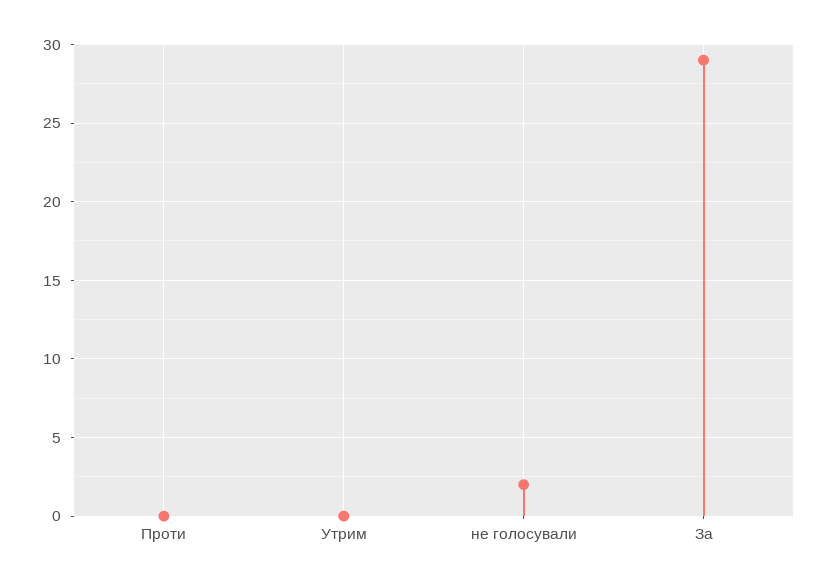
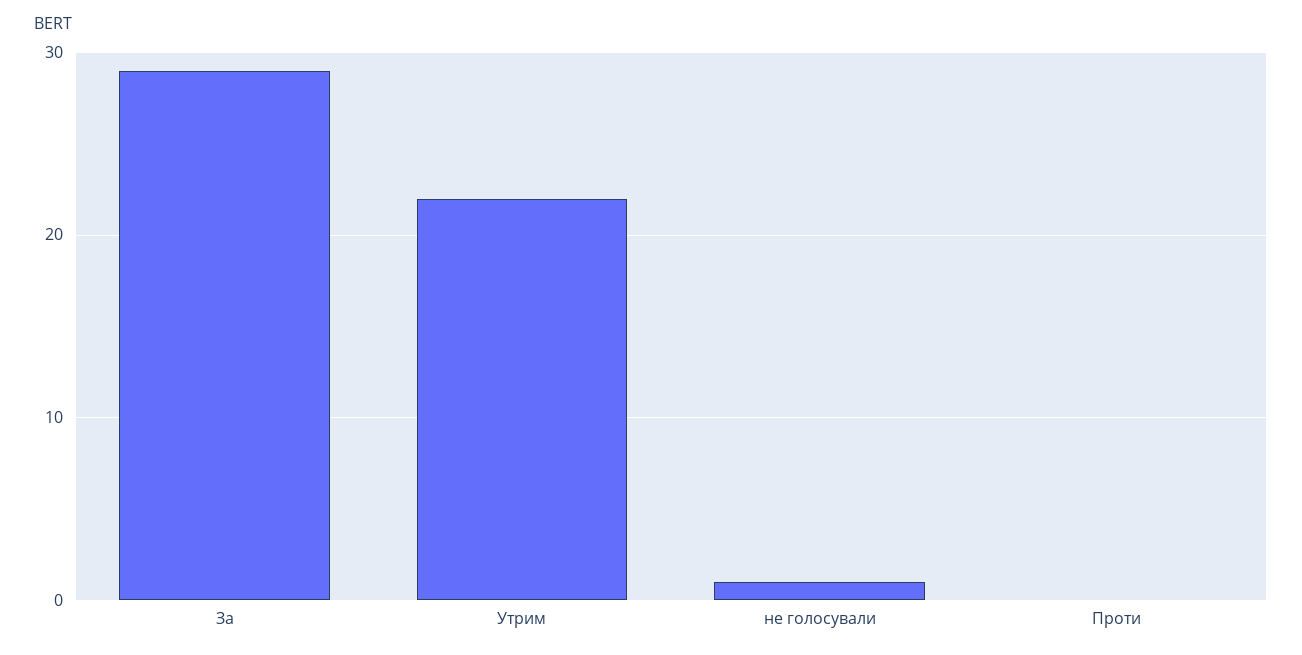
Утрим: 0 -> 22
не голосували: 2 -> 1

